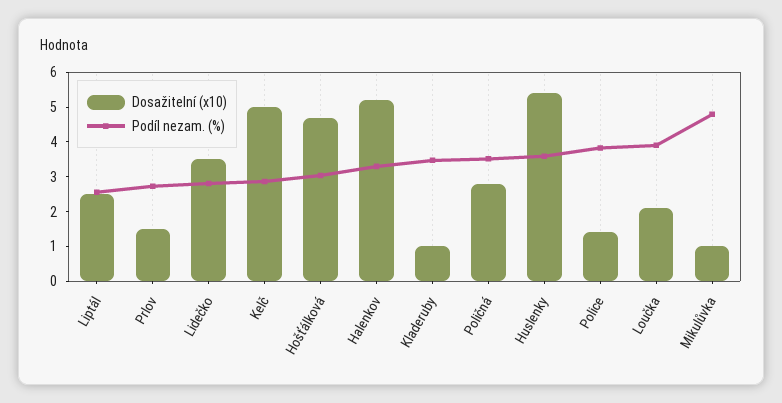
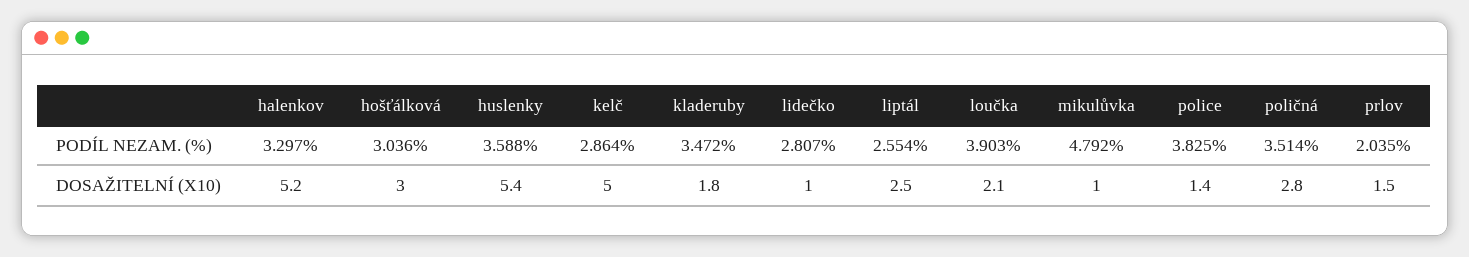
Podíl nezam. (%), Prlov: 2.75 -> 2.035
Dosažitelní (x10), Lidečko: 3.5 -> 1
Dosažitelní (x10), Hošťálková: 4.75 -> 3
Dosažitelní (x10), Kladeruby: 1 -> 1.8

